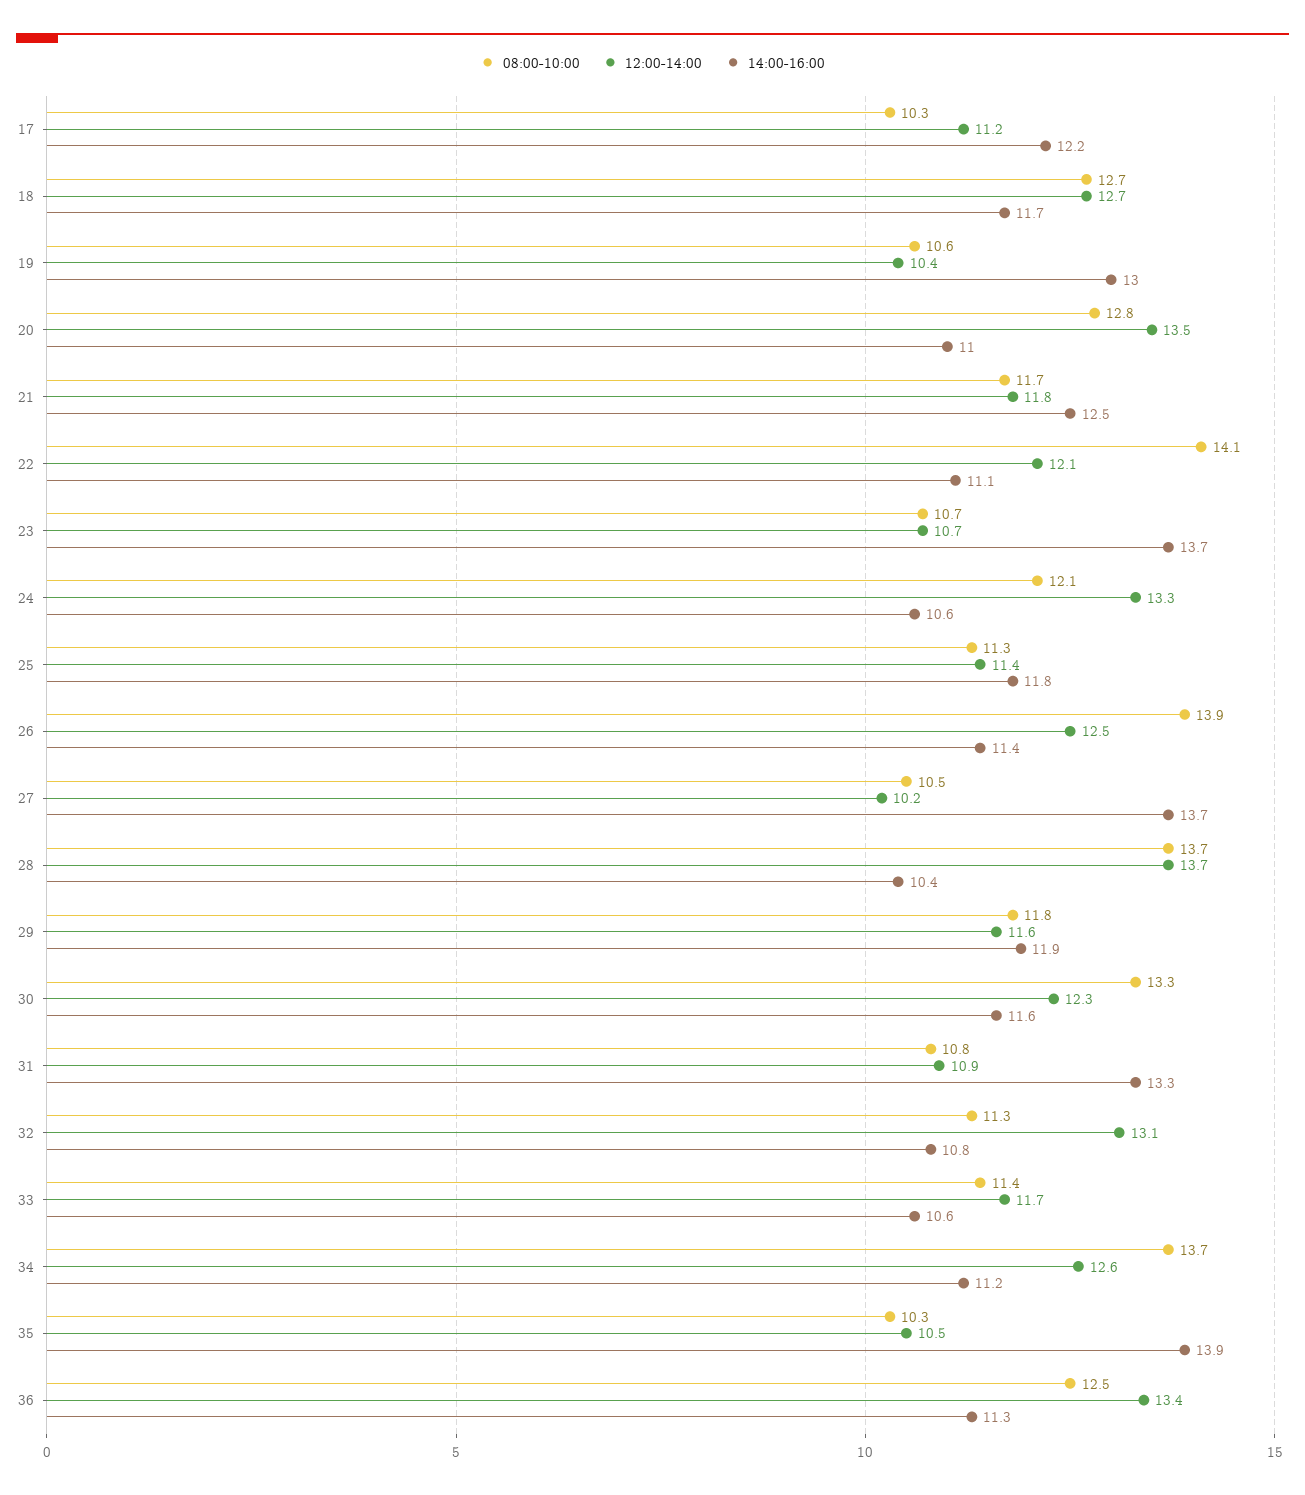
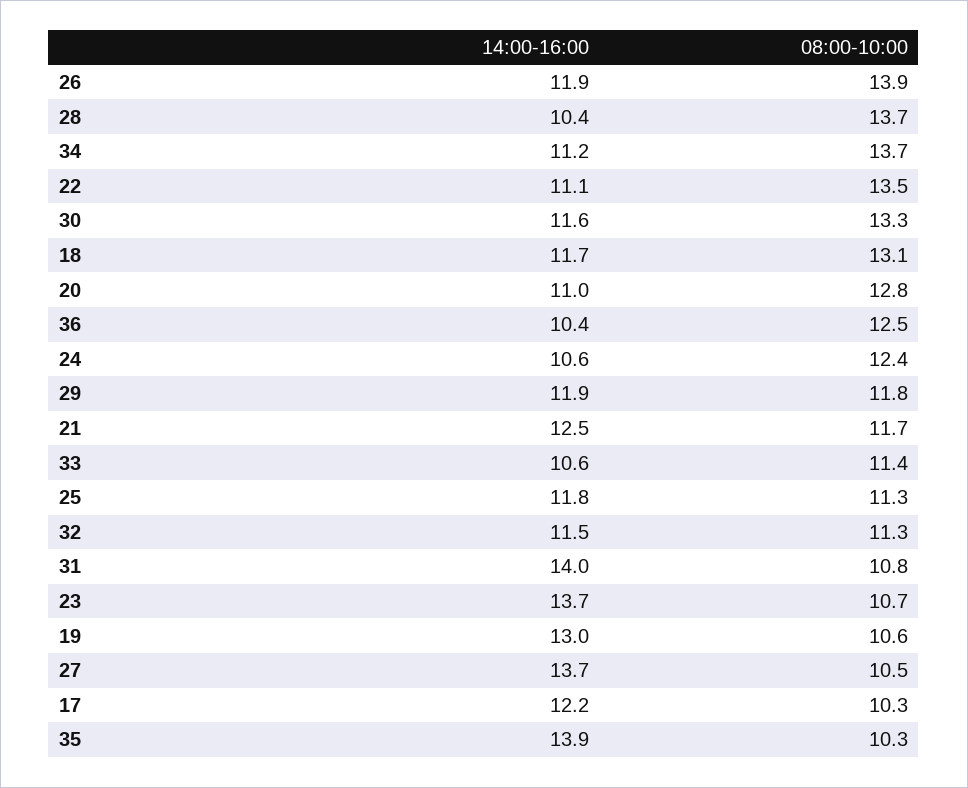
12:00-14:00, 17: 11.2 -> none
08:00-10:00, 18: 12.7 -> 13.1
12:00-14:00, 18: 12.7 -> none
12:00-14:00, 19: 10.4 -> none
12:00-14:00, 20: 13.5 -> none
12:00-14:00, 21: 11.8 -> none
08:00-10:00, 22: 14.1 -> 13.5
12:00-14:00, 22: 12.1 -> none
12:00-14:00, 23: 10.7 -> none
08:00-10:00, 24: 12.1 -> 12.4
12:00-14:00, 24: 13.3 -> none
12:00-14:00, 25: 11.4 -> none
12:00-14:00, 26: 12.5 -> none
14:00-16:00, 26: 11.4 -> 11.9
12:00-14:00, 27: 10.2 -> none
12:00-14:00, 28: 13.7 -> none
12:00-14:00, 29: 11.6 -> none
12:00-14:00, 30: 12.3 -> none
12:00-14:00, 31: 10.9 -> none
14:00-16:00, 31: 13.3 -> 14
12:00-14:00, 32: 13.1 -> none
14:00-16:00, 32: 10.8 -> 11.5
12:00-14:00, 33: 11.7 -> none
12:00-14:00, 34: 12.6 -> none
12:00-14:00, 35: 10.5 -> none
12:00-14:00, 36: 13.4 -> none
14:00-16:00, 36: 11.3 -> 10.4

